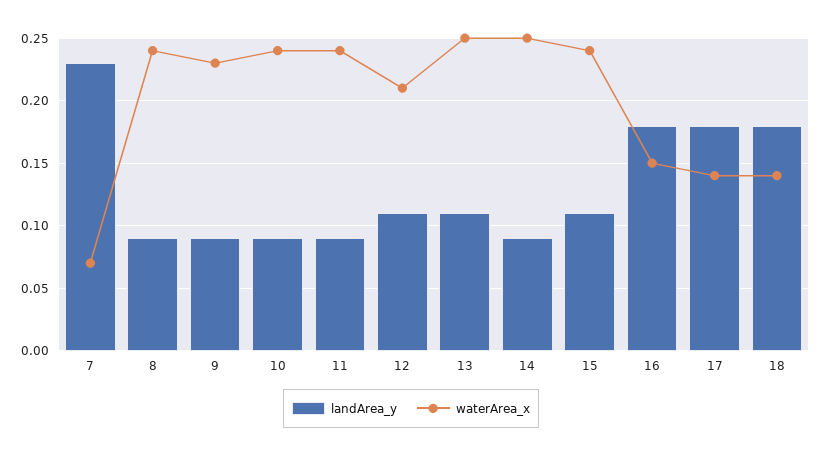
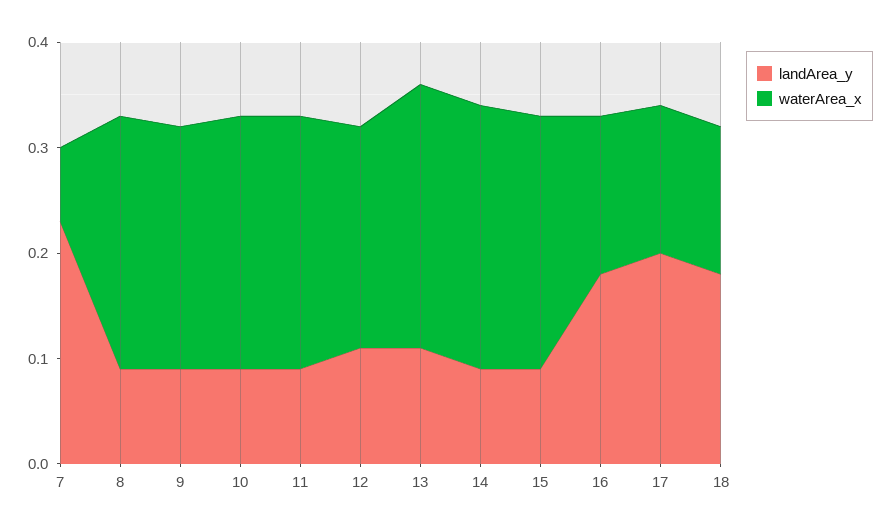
landArea_y, 15: 0.11 -> 0.09
landArea_y, 17: 0.18 -> 0.2

